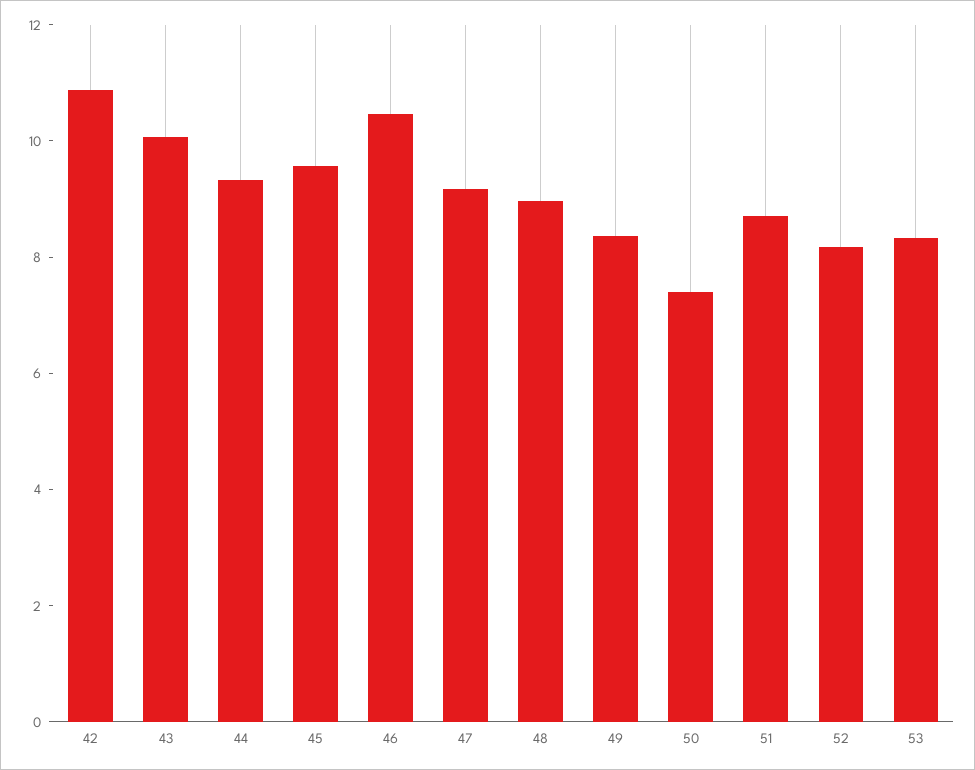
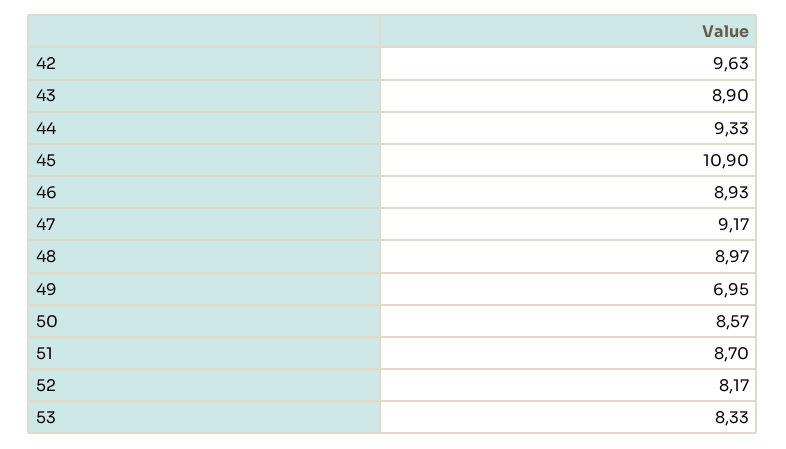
42: 11 -> 9.63
43: 10 -> 8.9
45: 9.5 -> 10.9
46: 10.5 -> 8.93
49: 8.5 -> 6.95
50: 7.5 -> 8.57

